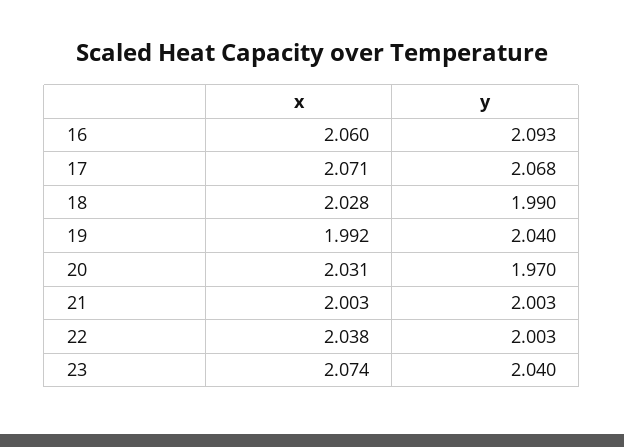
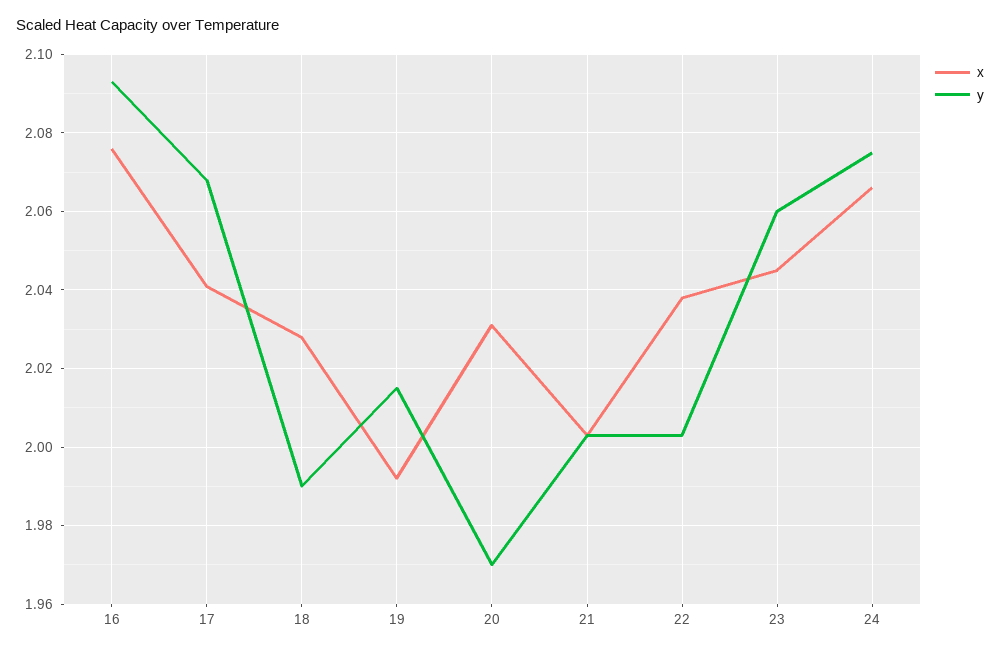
x, 16: 2.06 -> 2.075
x, 17: 2.071 -> 2.04
y, 19: 2.04 -> 2.015
x, 23: 2.074 -> 2.045
y, 23: 2.04 -> 2.06
x, 24: none -> 2.065
y, 24: none -> 2.075

